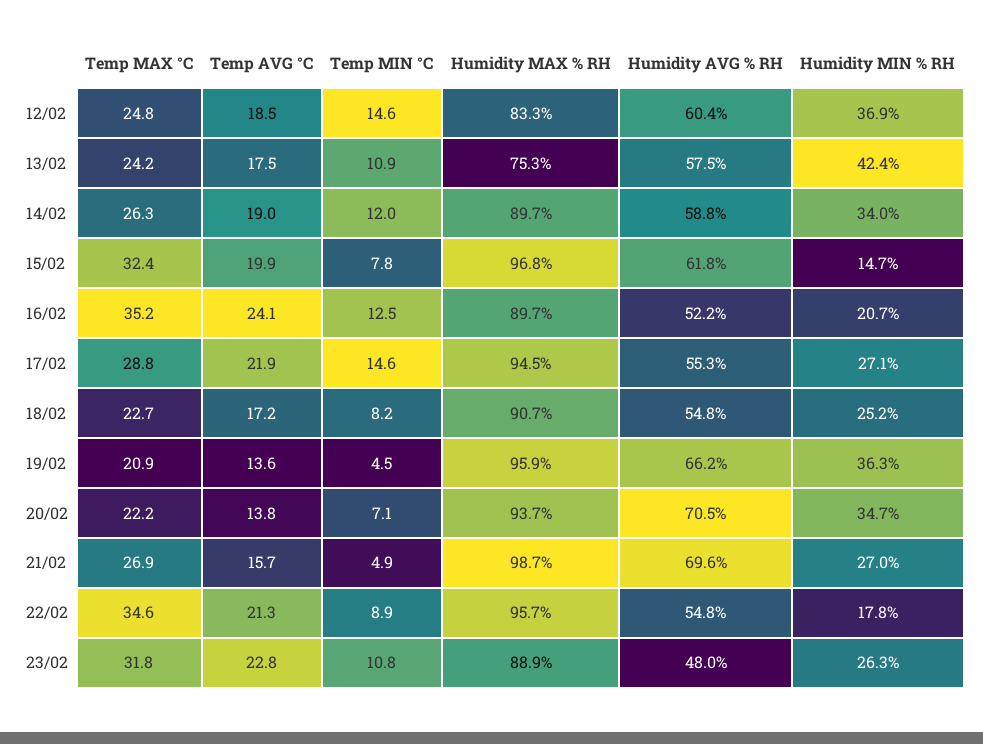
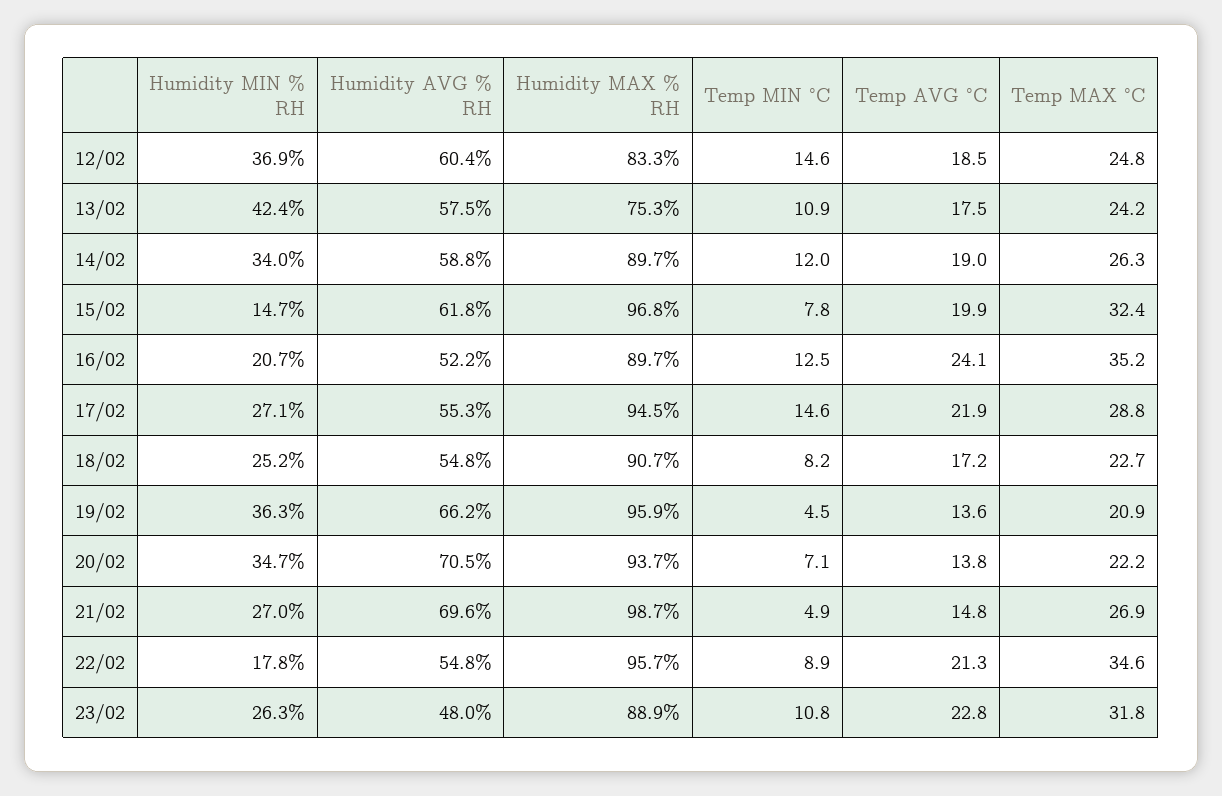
Temp AVG °C, 21/02: 15.7 -> 14.8

